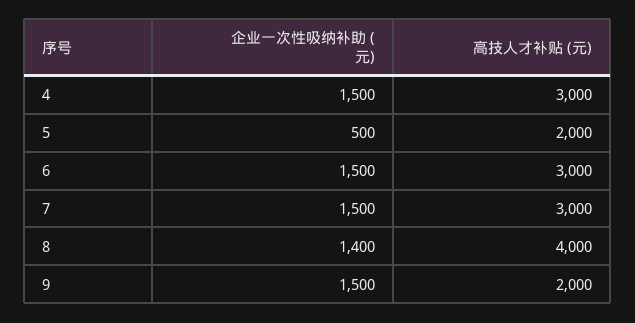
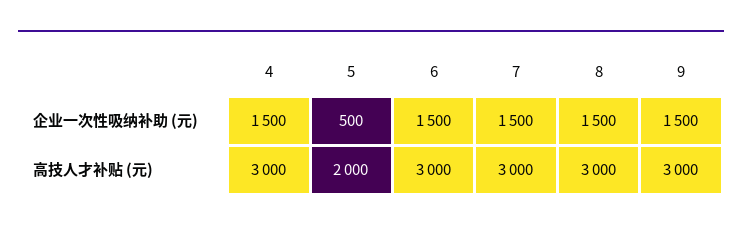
企业一次性吸纳补助 (元), 8: 1400 -> 1500
高技人才补贴 (元), 8: 4000 -> 3000
高技人才补贴 (元), 9: 2000 -> 3000

